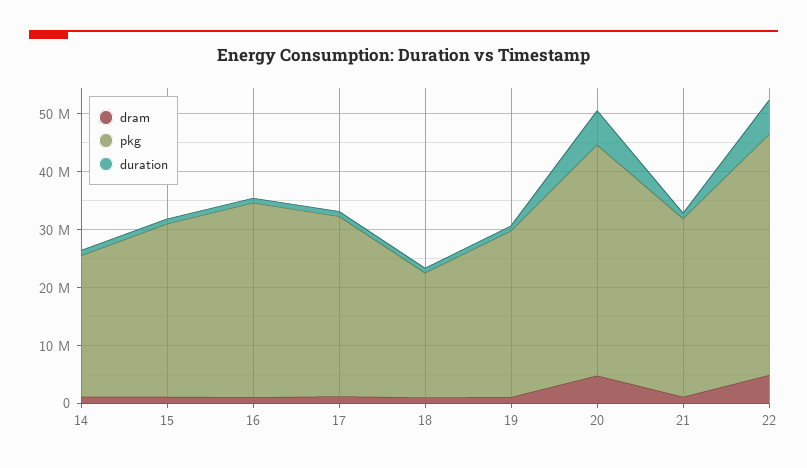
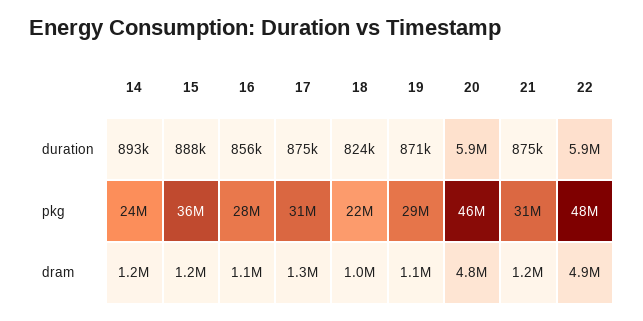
pkg, 15: 30000000 -> 36000000
pkg, 16: 34000000 -> 28000000
pkg, 20: 40000000 -> 46000000
pkg, 22: 42000000 -> 48000000

